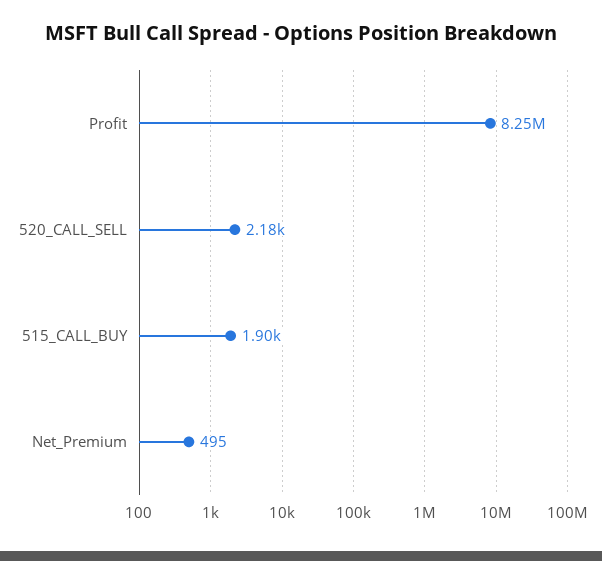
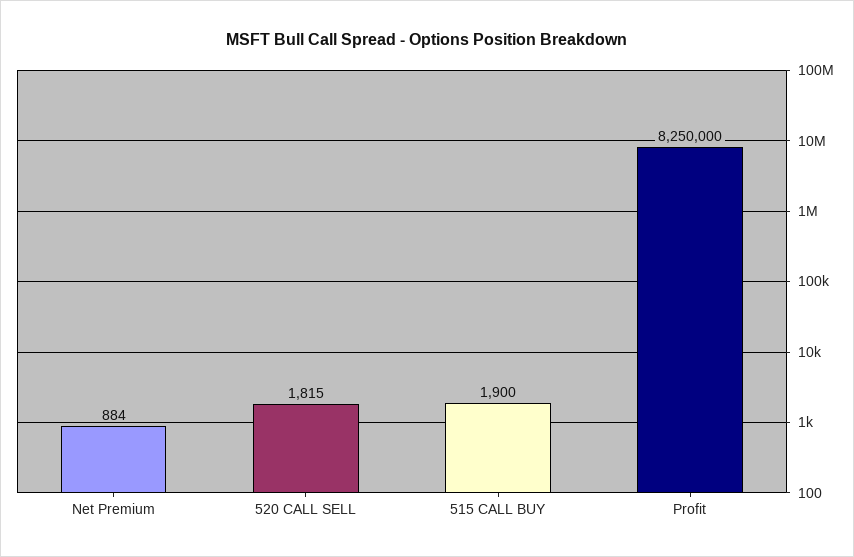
520_CALL_SELL: 2180 -> 1815
Net_Premium: 495 -> 884

